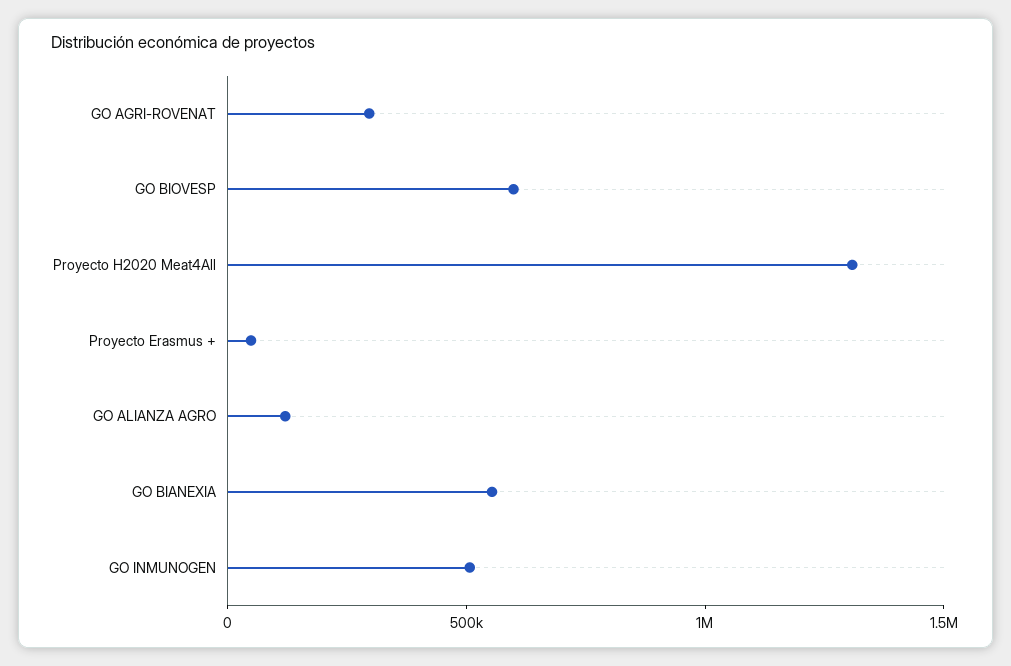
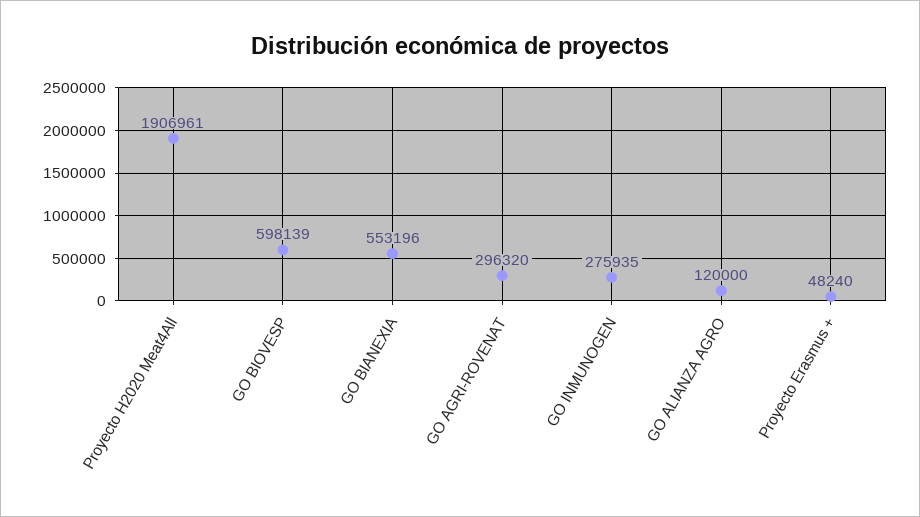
Proyecto H2020 Meat4All: 1300000 -> 1906961
GO INMUNOGEN: 500000 -> 275935

